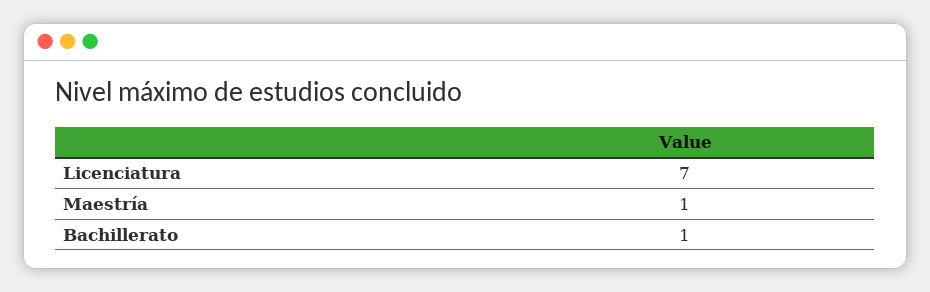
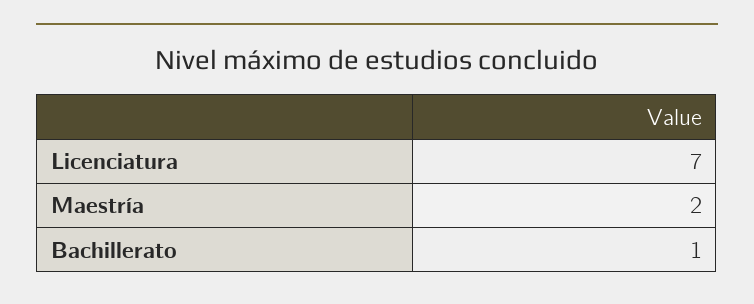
Maestría: 1 -> 2

